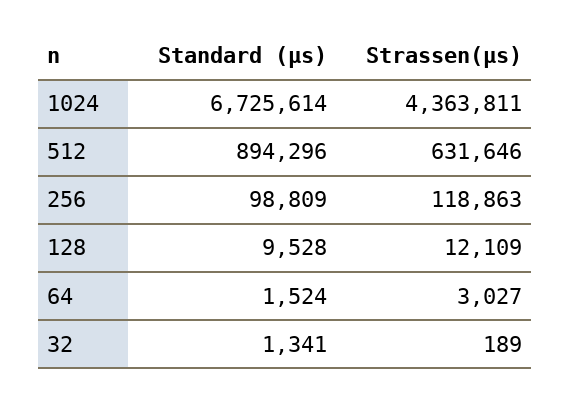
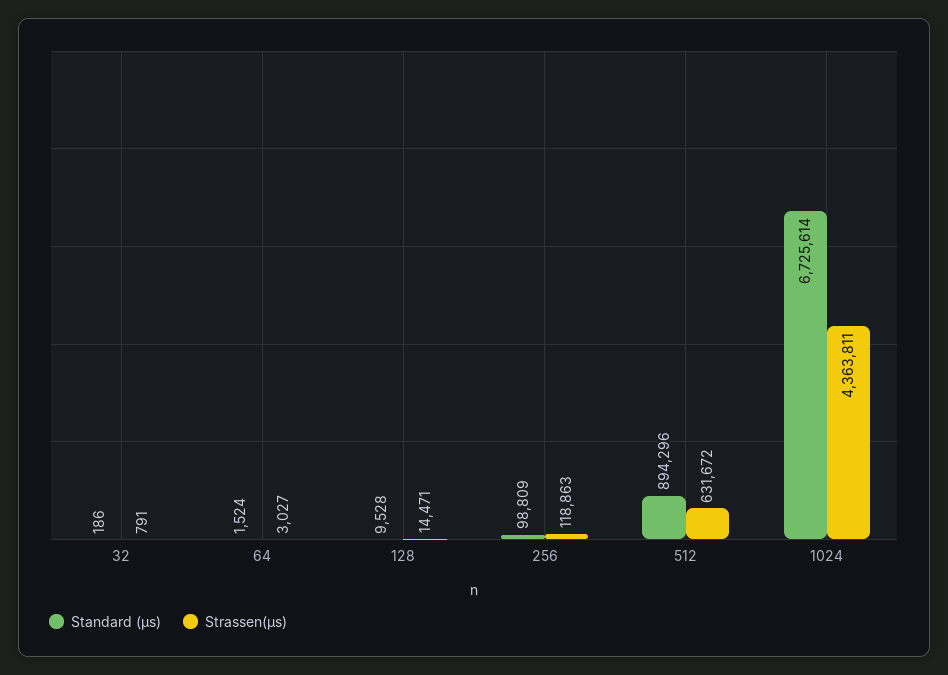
Strassen(µs), 512: 631646 -> 631672
Strassen(µs), 128: 12109 -> 14471
Standard (µs), 32: 1341 -> 186
Strassen(µs), 32: 189 -> 791

